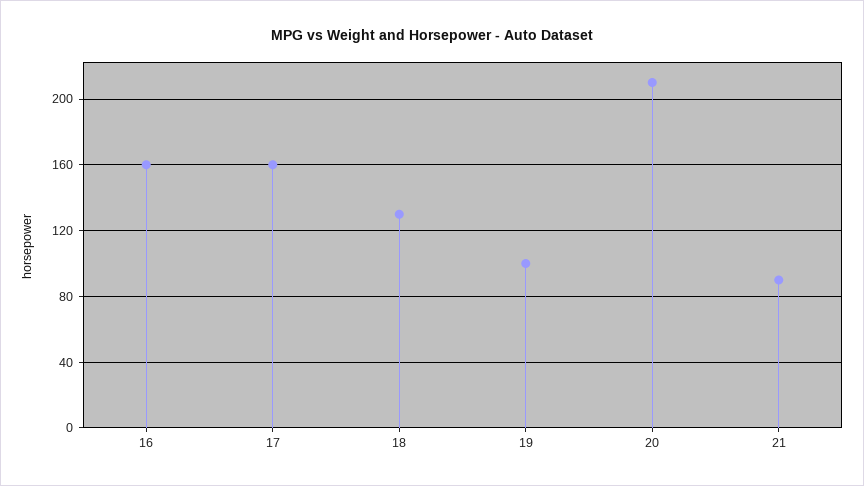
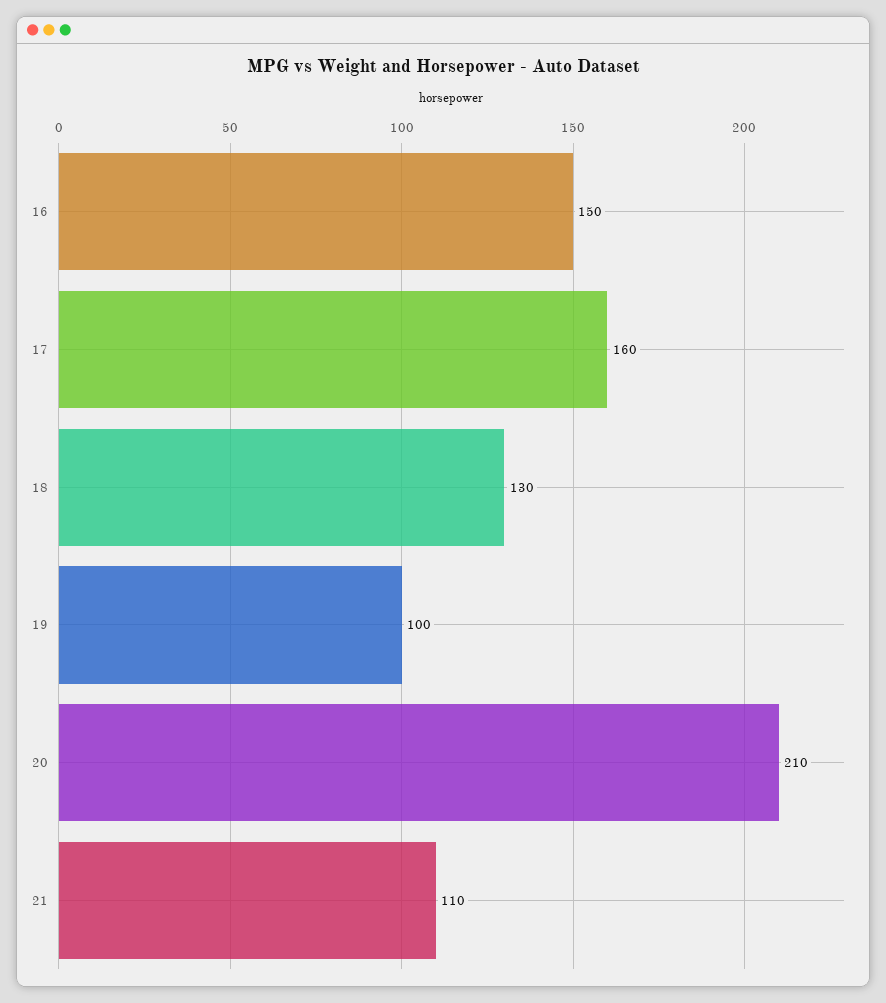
16: 160 -> 150
21: 90 -> 110

